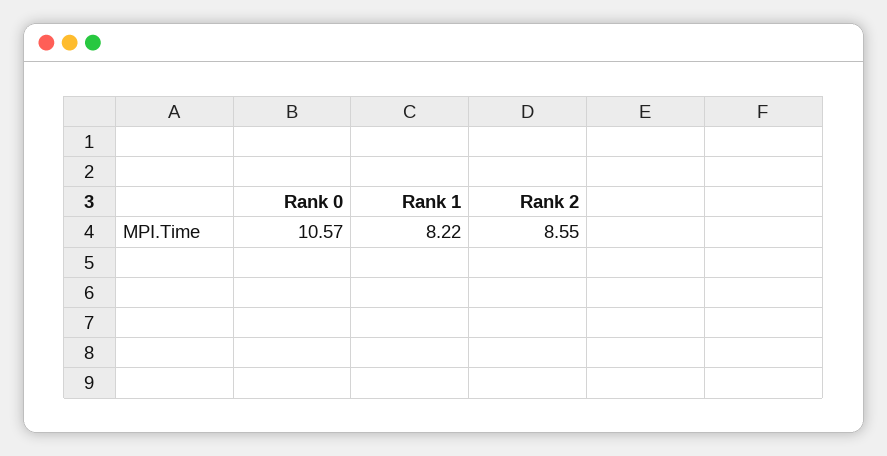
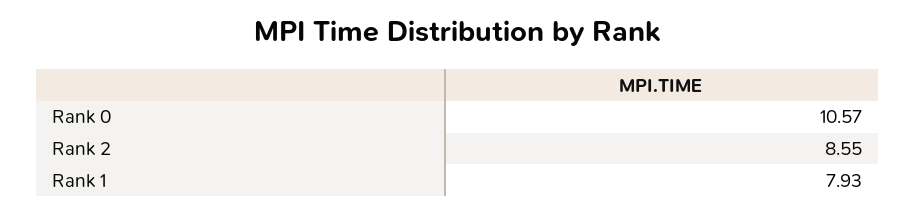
Rank 1: 8.22 -> 7.93

